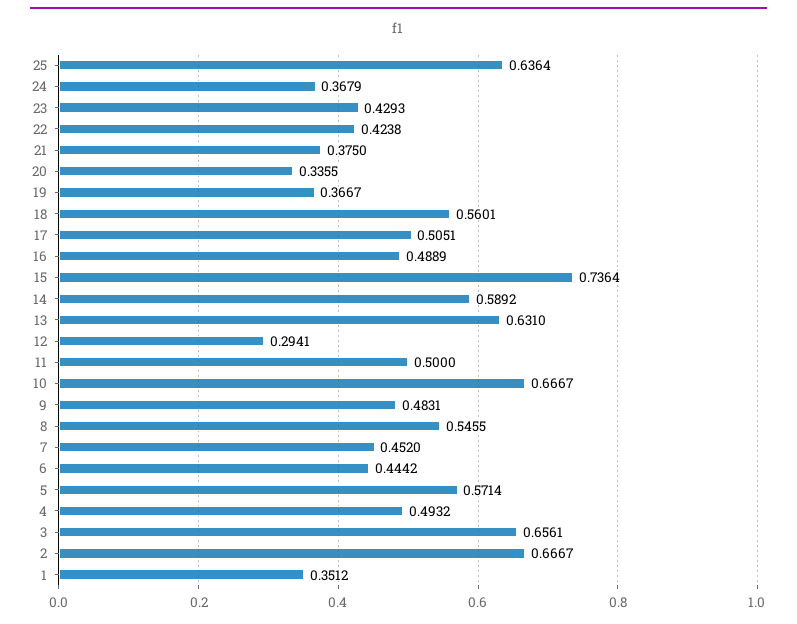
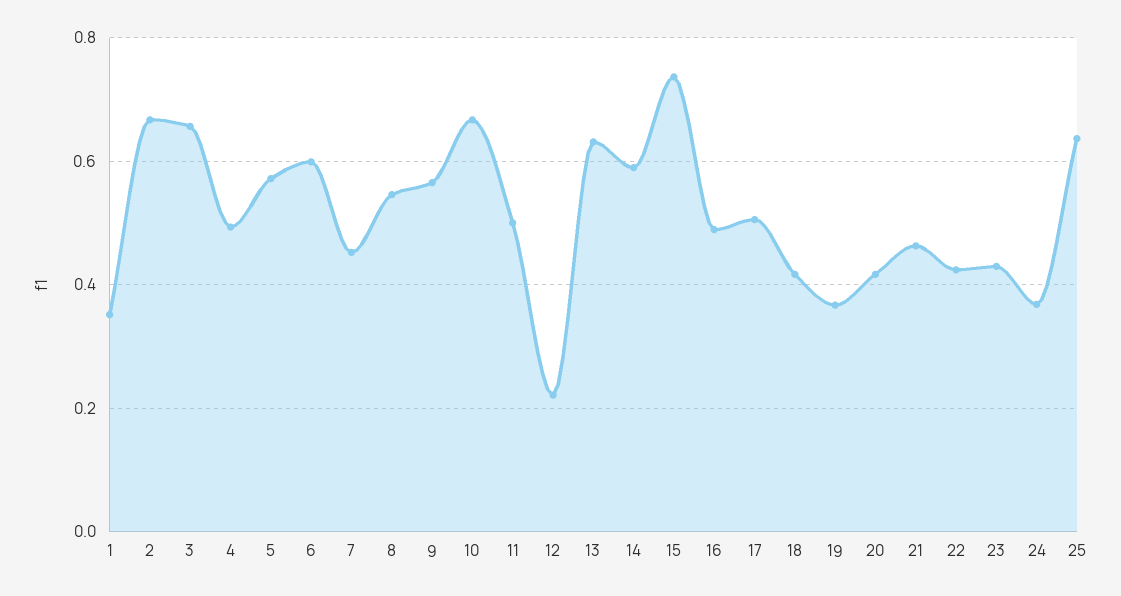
21: 0.375 -> 0.46
20: 0.3355 -> 0.42
18: 0.5601 -> 0.42
12: 0.2941 -> 0.22
9: 0.4831 -> 0.56
6: 0.4442 -> 0.6

